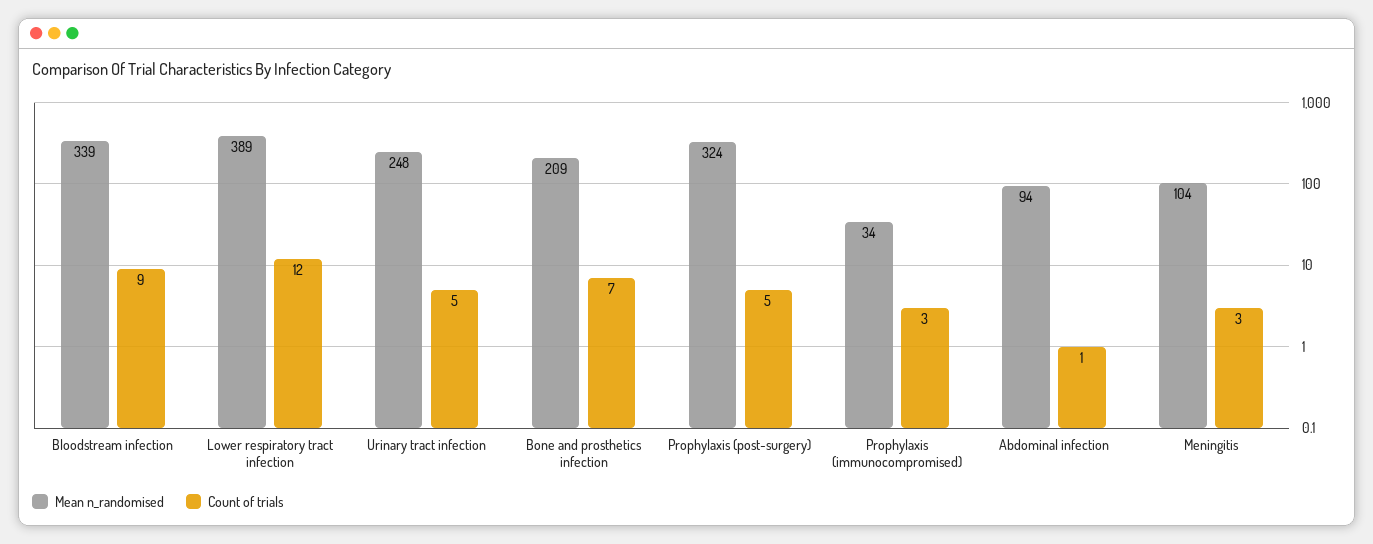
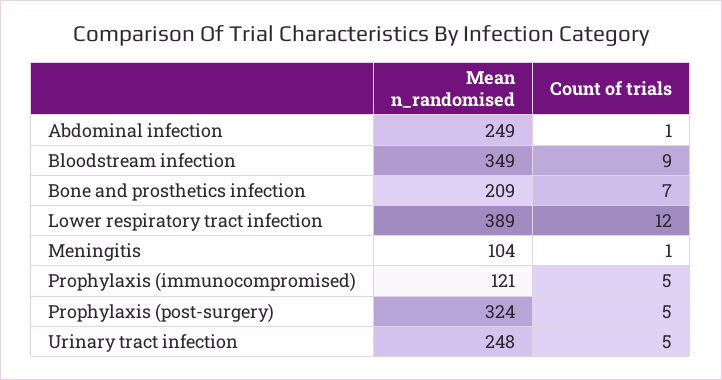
Mean n_randomised, Bloodstream infection: 339 -> 349
Mean n_randomised, Prophylaxis (immunocompromised): 34 -> 121
Count of trials, Prophylaxis (immunocompromised): 3 -> 5
Mean n_randomised, Abdominal infection: 94 -> 249
Count of trials, Meningitis: 3 -> 1

